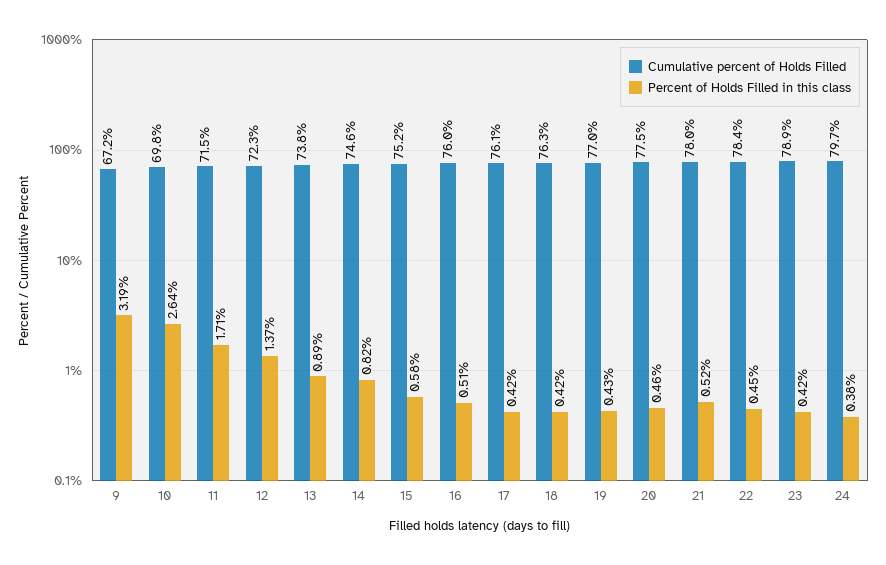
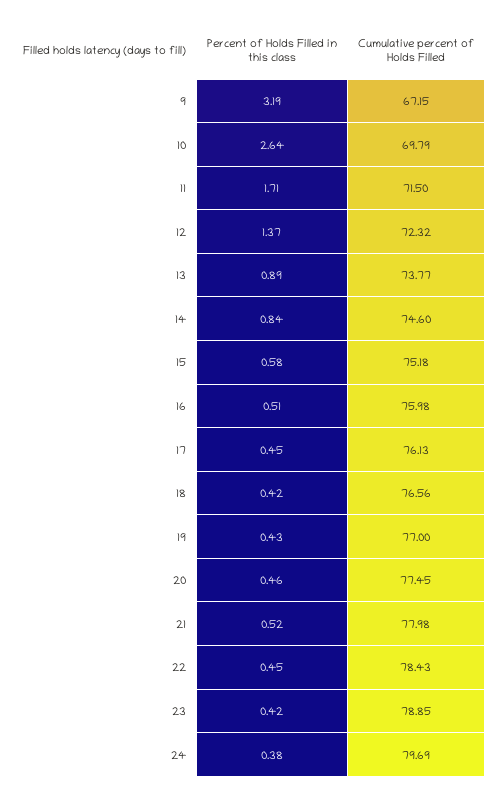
Percent of Holds Filled in this class, 14: 0.82 -> 0.84
Percent of Holds Filled in this class, 17: 0.42 -> 0.45
Cumulative percent of Holds Filled, 18: 76.3 -> 76.56

